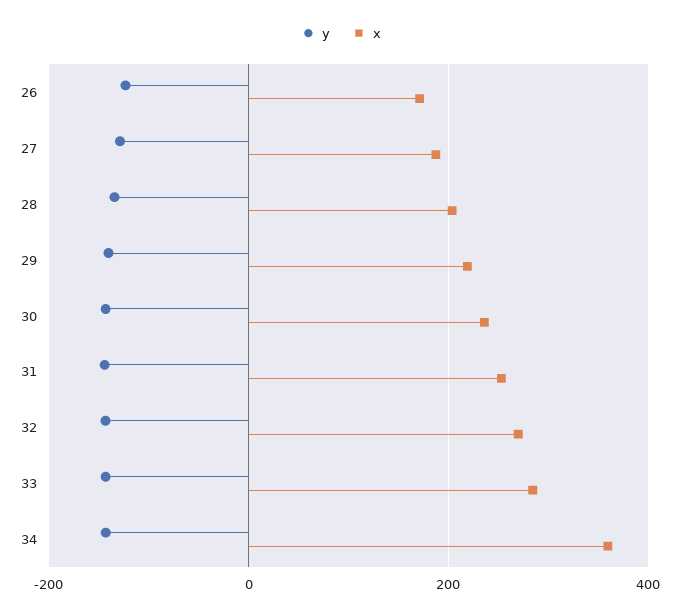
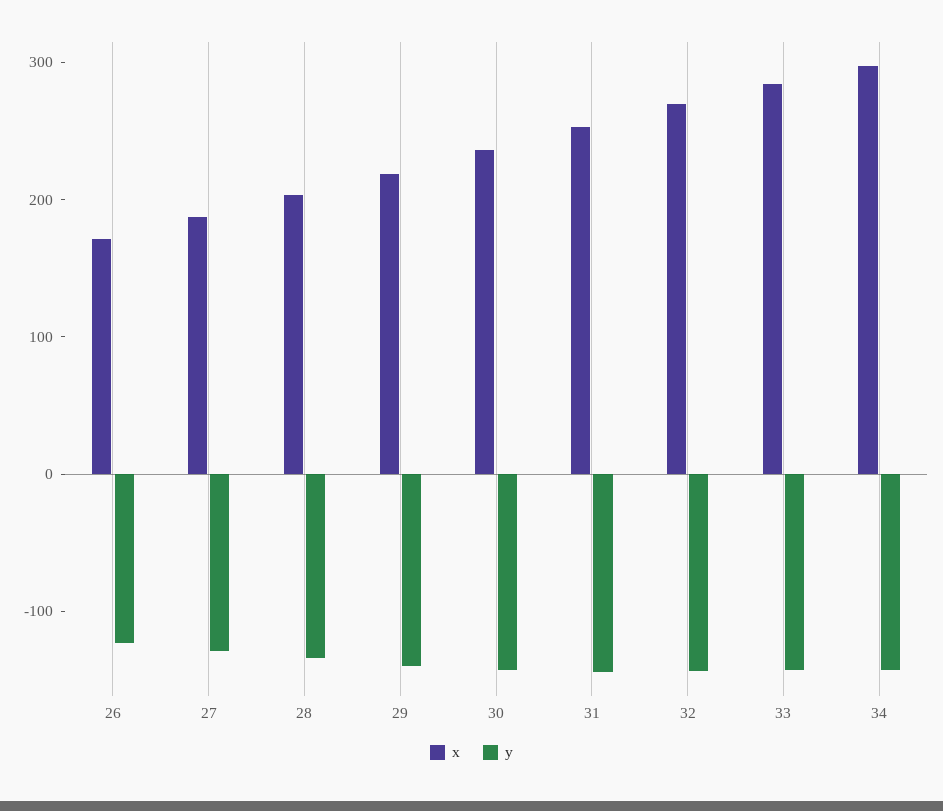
x, 34: 360 -> 300

